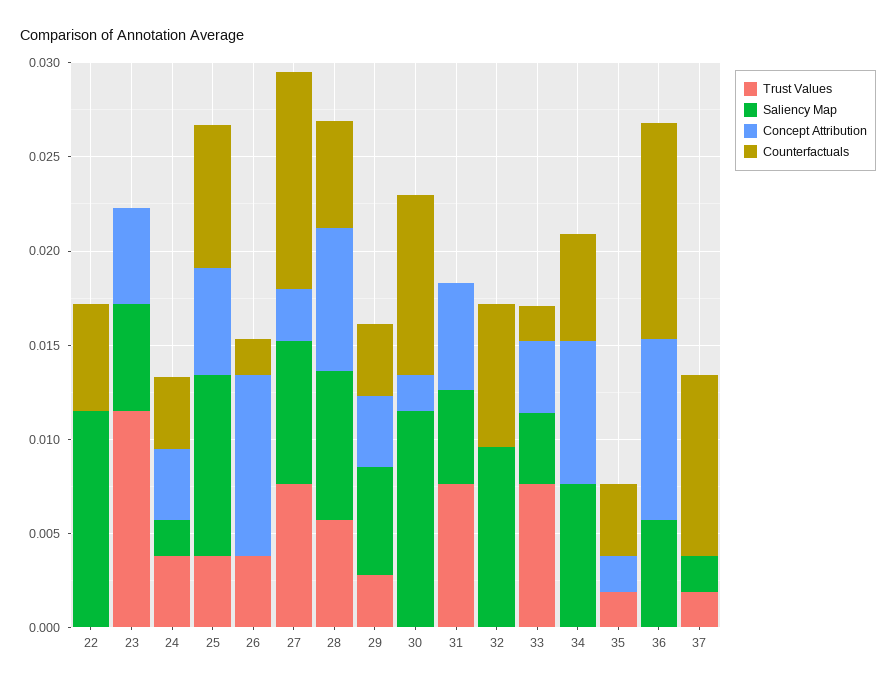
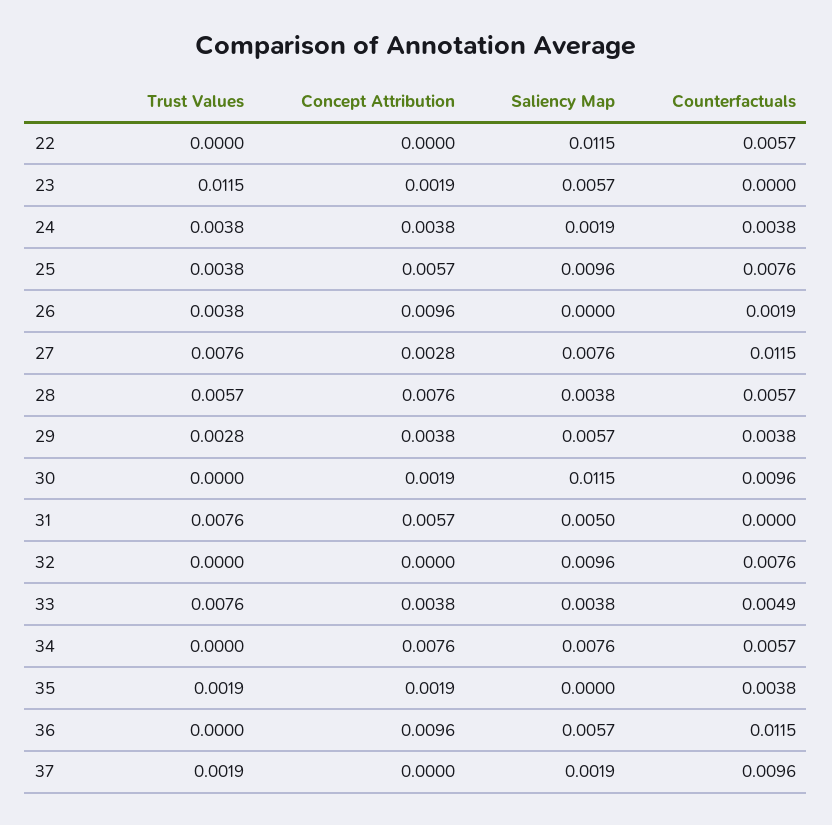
Concept Attribution, 23: 0.005 -> 0.0019
Saliency Map, 28: 0.008 -> 0.0038
Counterfactuals, 33: 0.002 -> 0.0049

